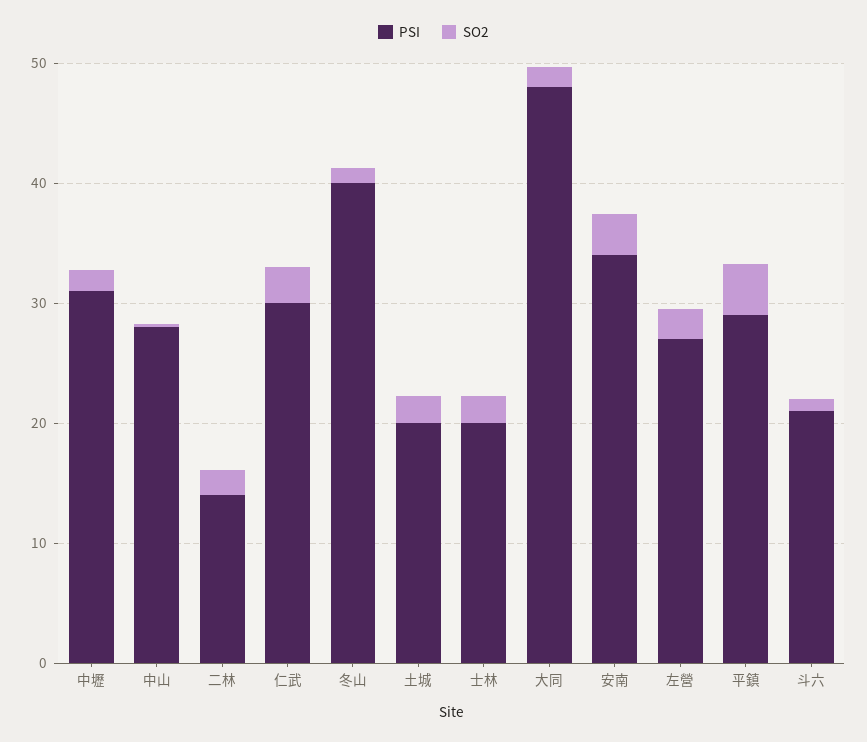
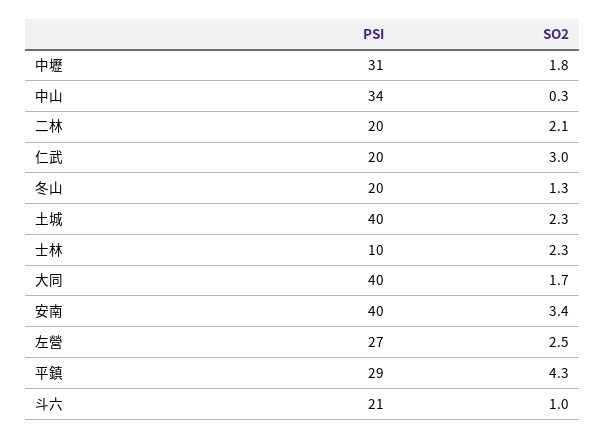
PSI, 中山: 28 -> 34
PSI, 二林: 14 -> 20
PSI, 仁武: 30 -> 20
PSI, 冬山: 40 -> 20
PSI, 土城: 20 -> 40
PSI, 士林: 20 -> 10
PSI, 大同: 48 -> 40
PSI, 安南: 34 -> 40

